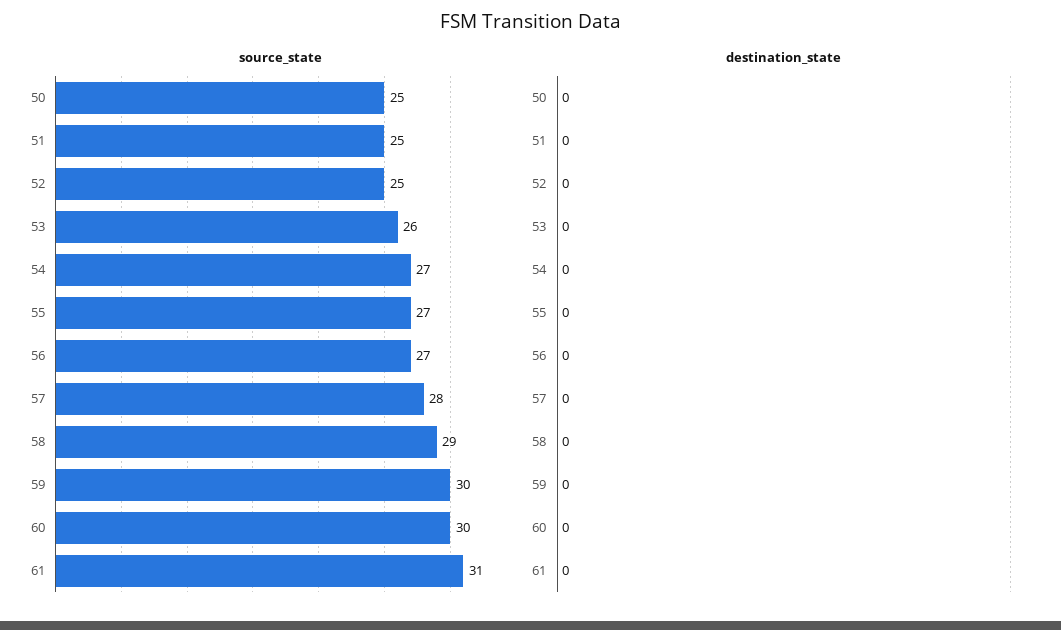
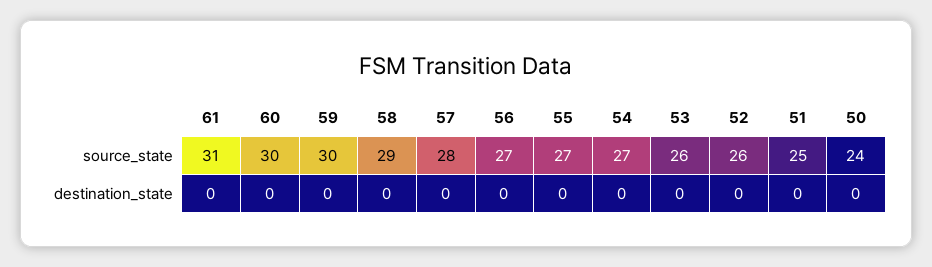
source_state, 50: 25 -> 24
source_state, 52: 25 -> 26

